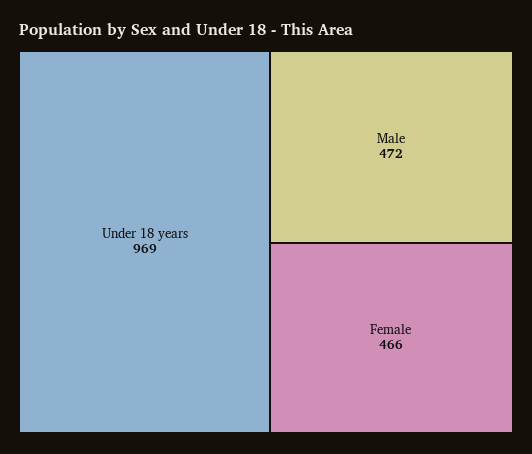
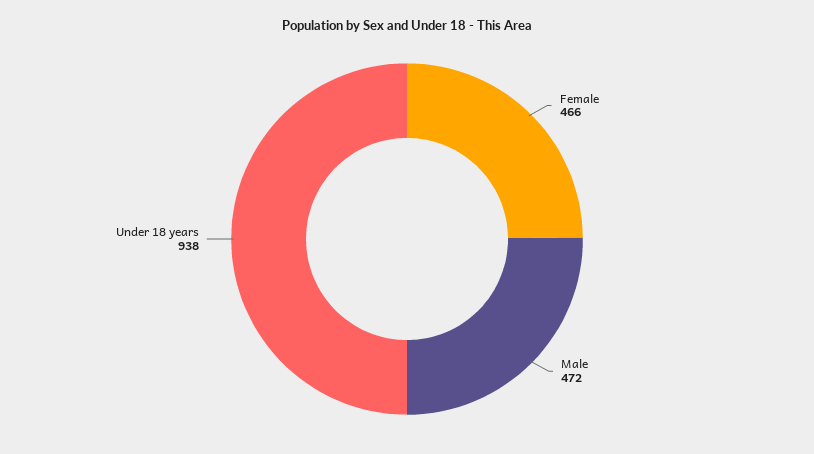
Under 18 years: 969 -> 938

